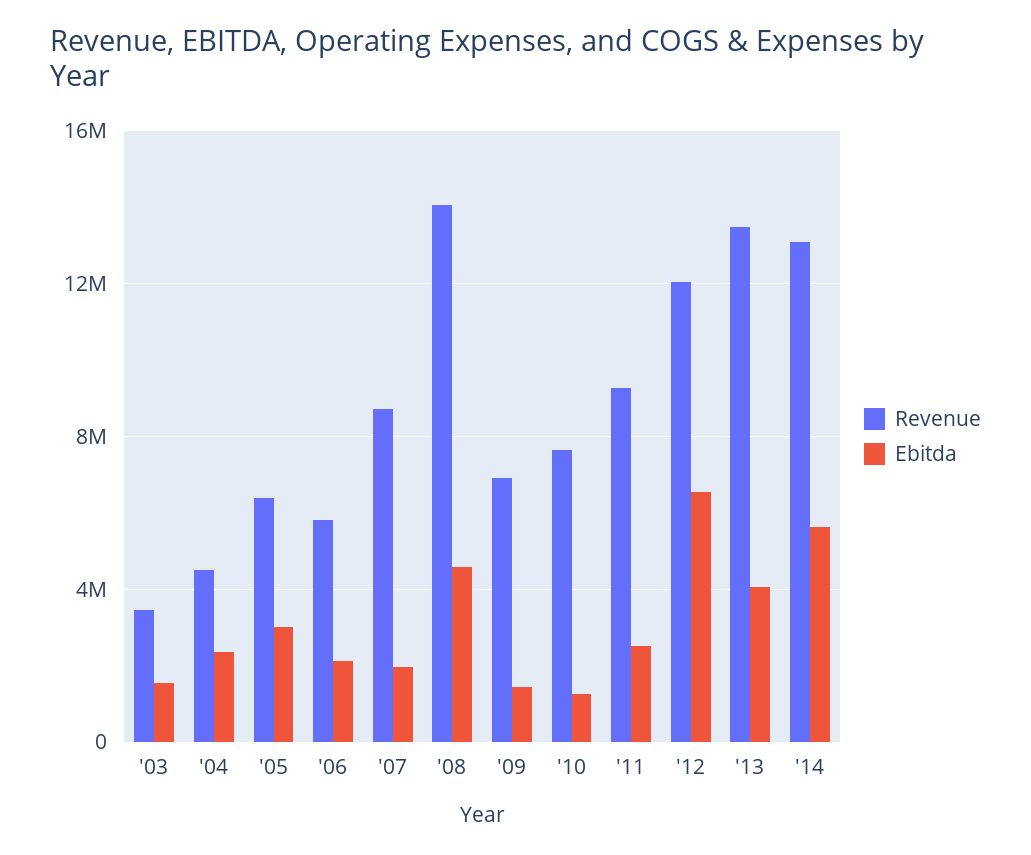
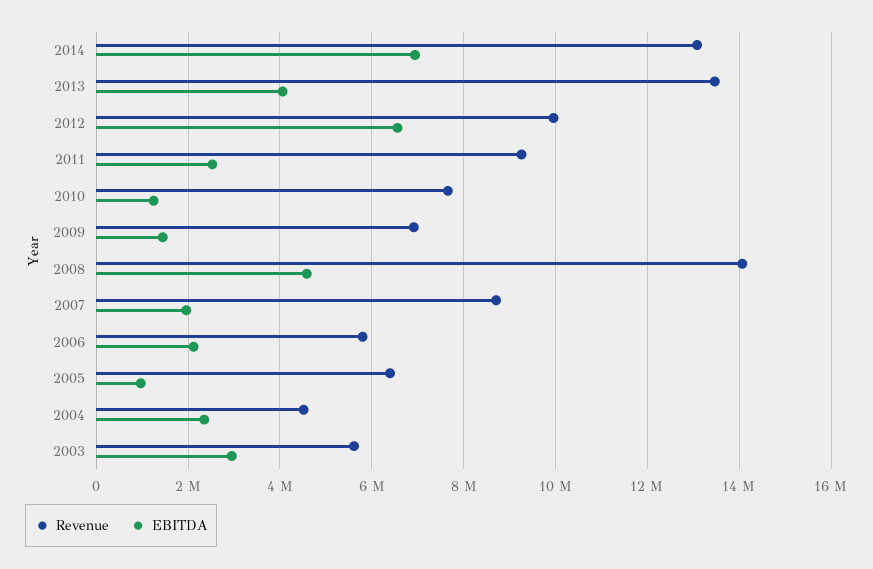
Revenue, '03: 3500000 -> 5600000
Ebitda, '03: 1500000 -> 3000000
Ebitda, '05: 3000000 -> 1000000
Revenue, '12: 12000000 -> 10000000
Ebitda, '14: 5500000 -> 7000000

